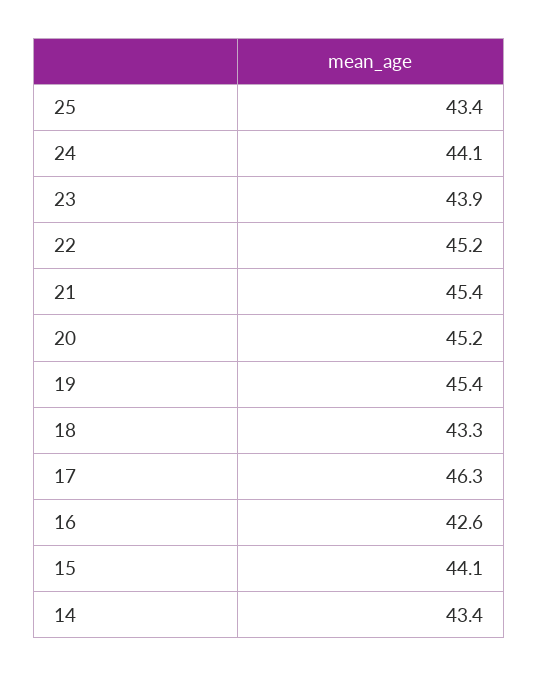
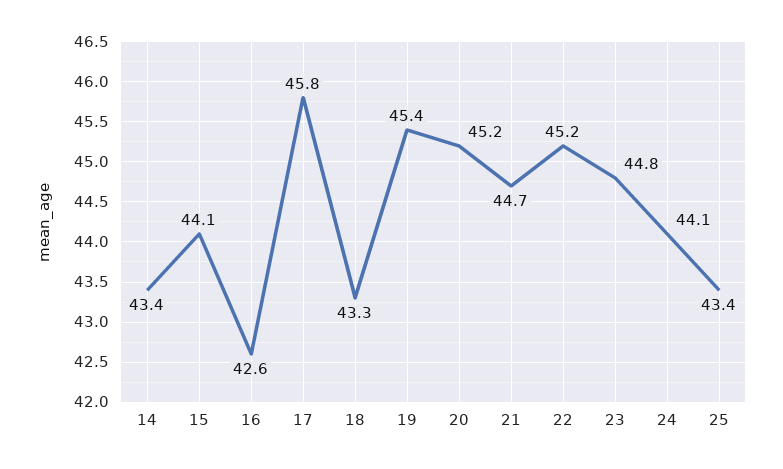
23: 43.9 -> 44.8
21: 45.4 -> 44.7
17: 46.3 -> 45.8

